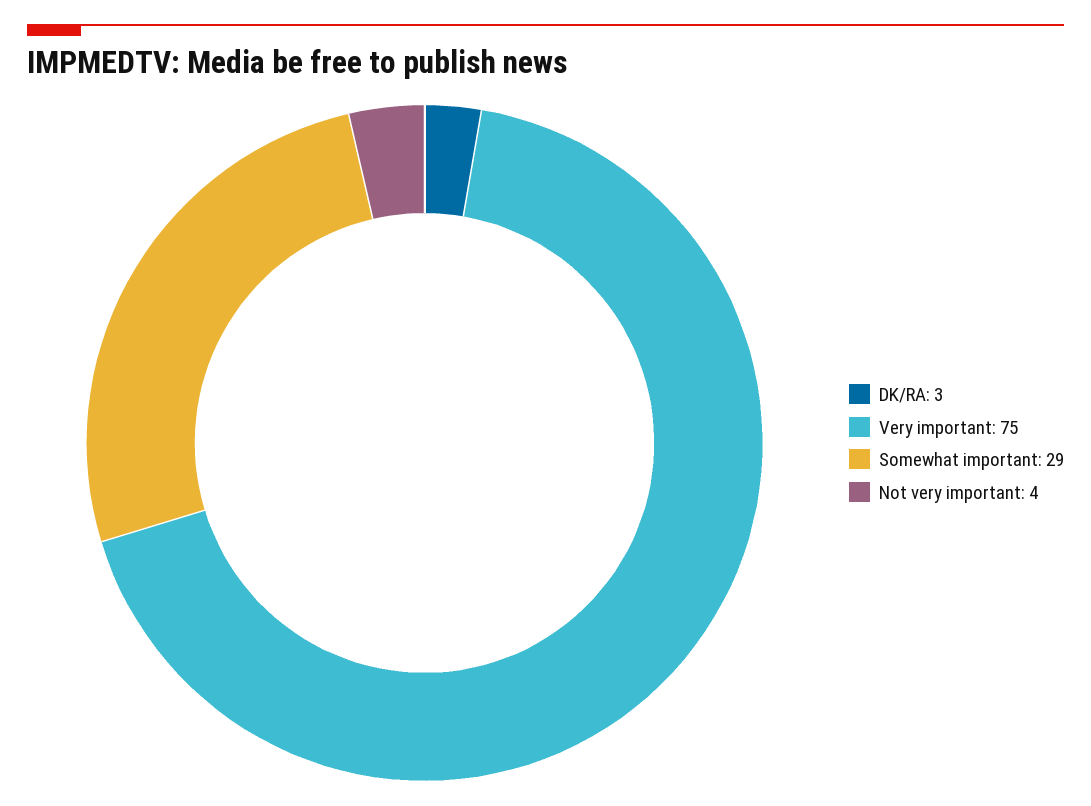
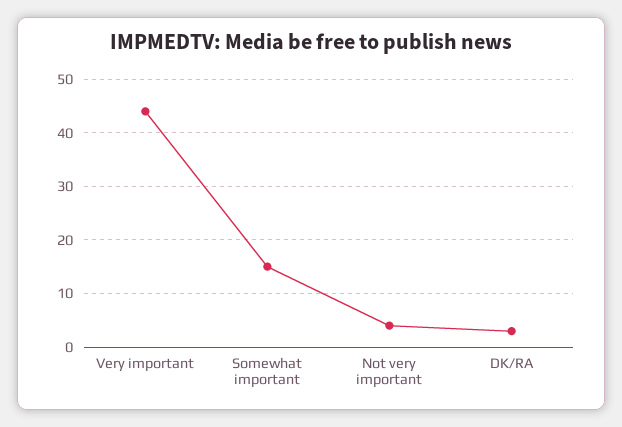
Very important: 75 -> 45
Somewhat important: 29 -> 15

